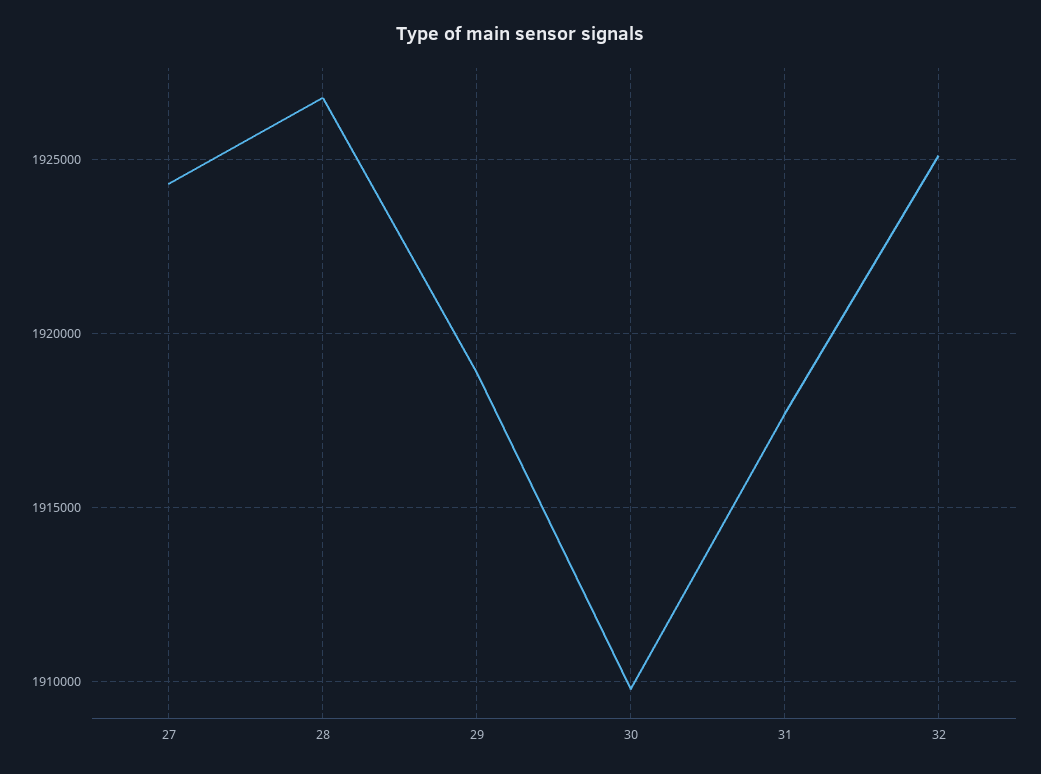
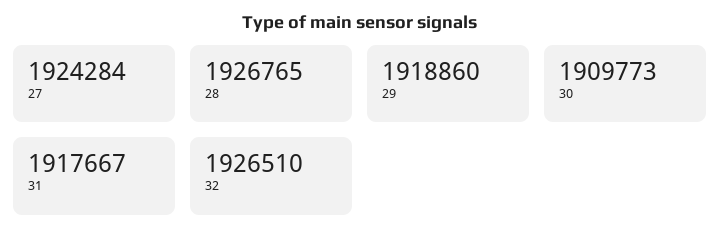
32: 1925000 -> 1926510

